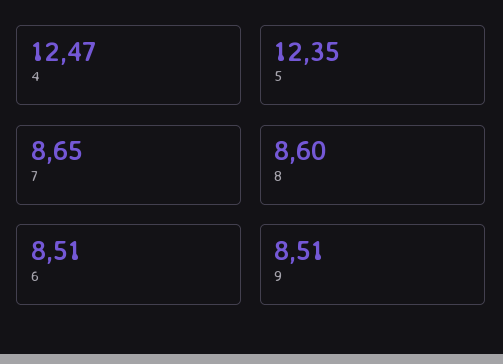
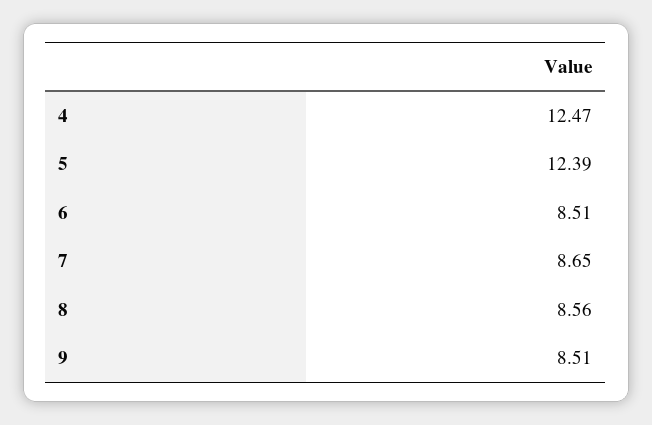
5: 12.35 -> 12.39
8: 8.6 -> 8.56

